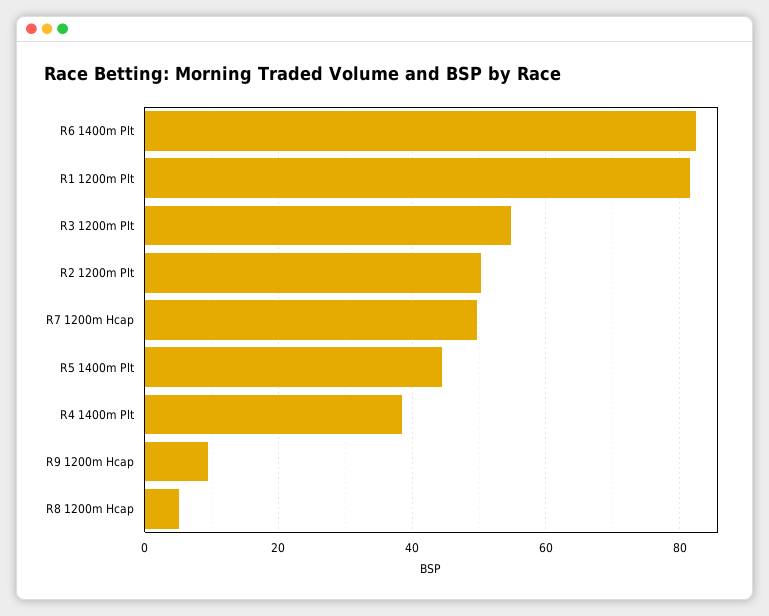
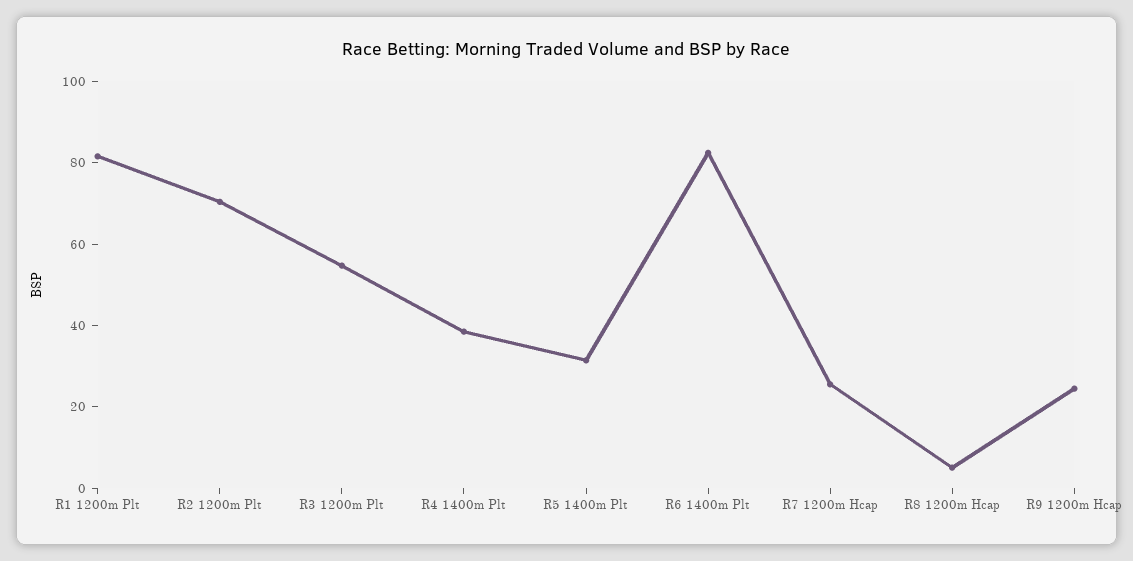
R2 1200m Plt: 50 -> 70
R7 1200m Hcap: 50 -> 25
R5 1400m Plt: 44 -> 30
R9 1200m Hcap: 10 -> 25

